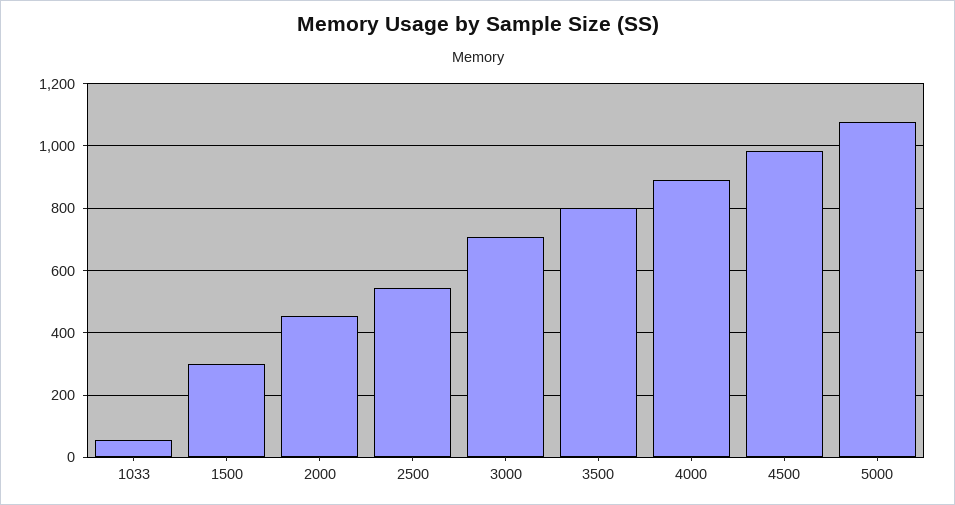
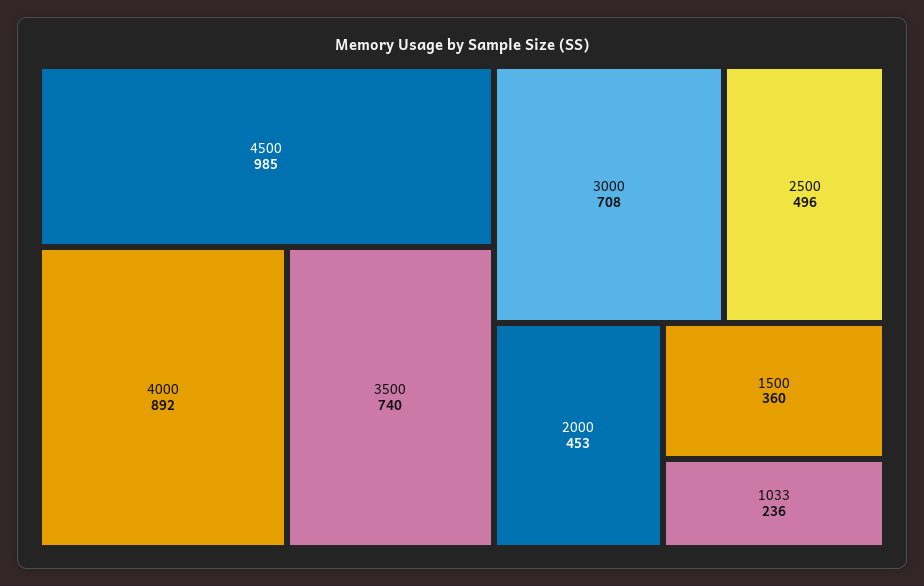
1033: 60 -> 236
1500: 300 -> 360
2500: 540 -> 496
3500: 800 -> 740
5000: 1080 -> none

